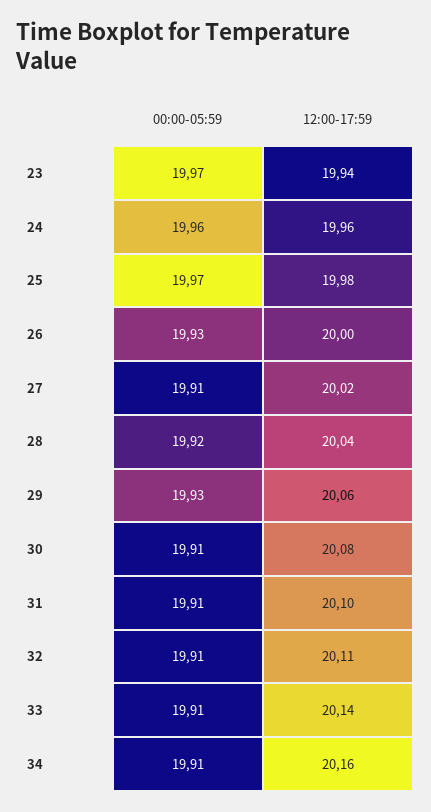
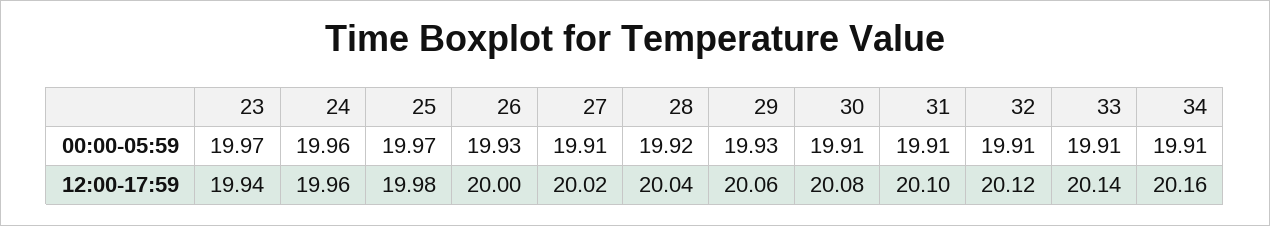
12:00-17:59, 32: 20.11 -> 20.12

